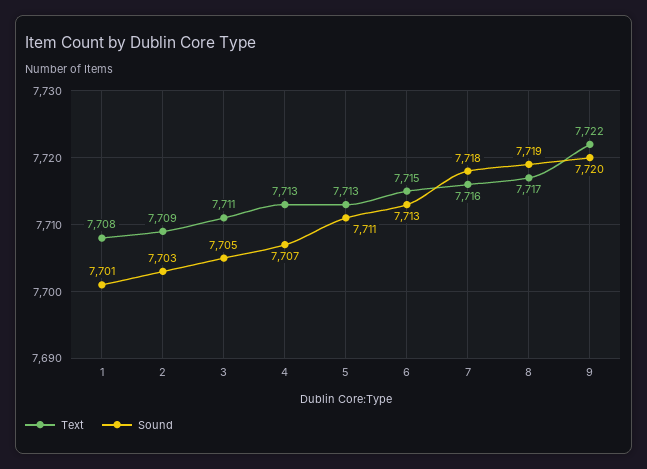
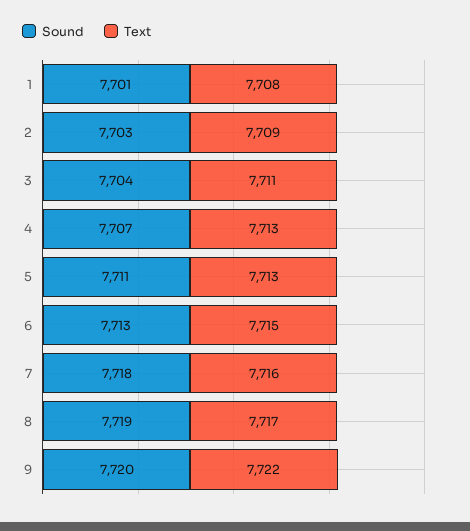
Sound, 3: 7705 -> 7704

